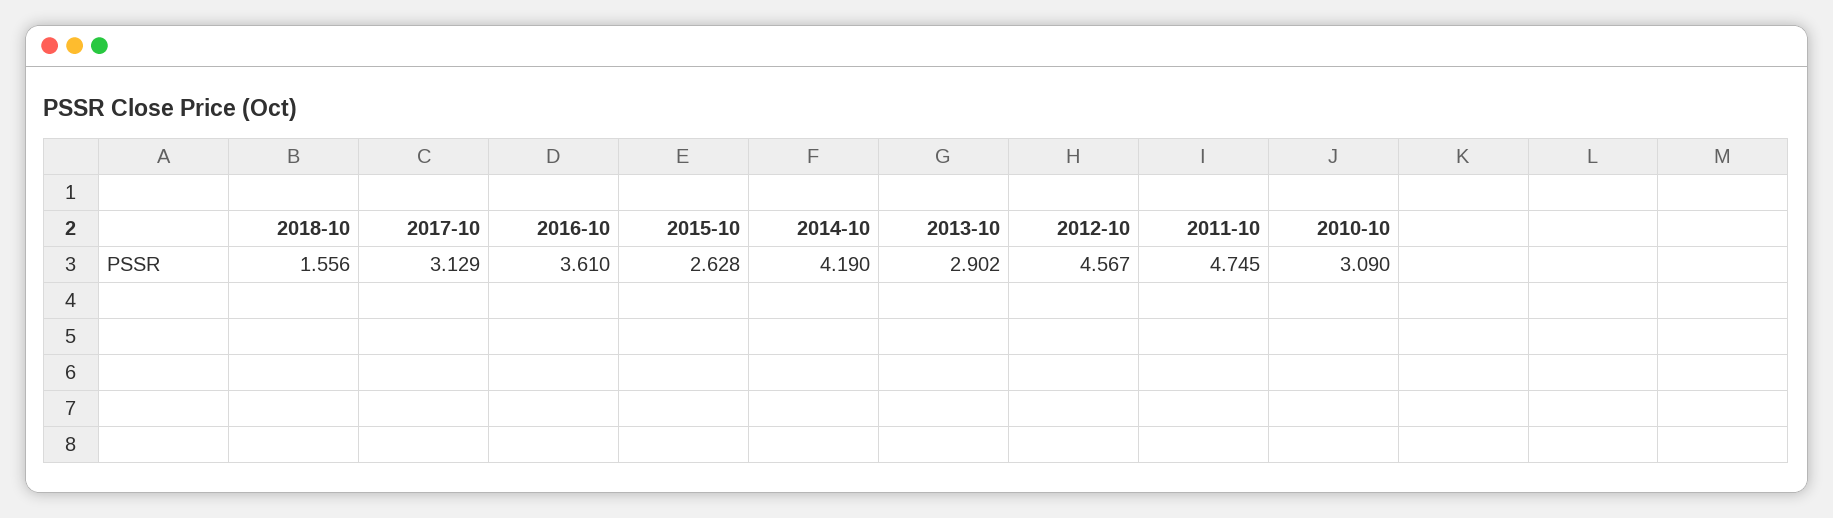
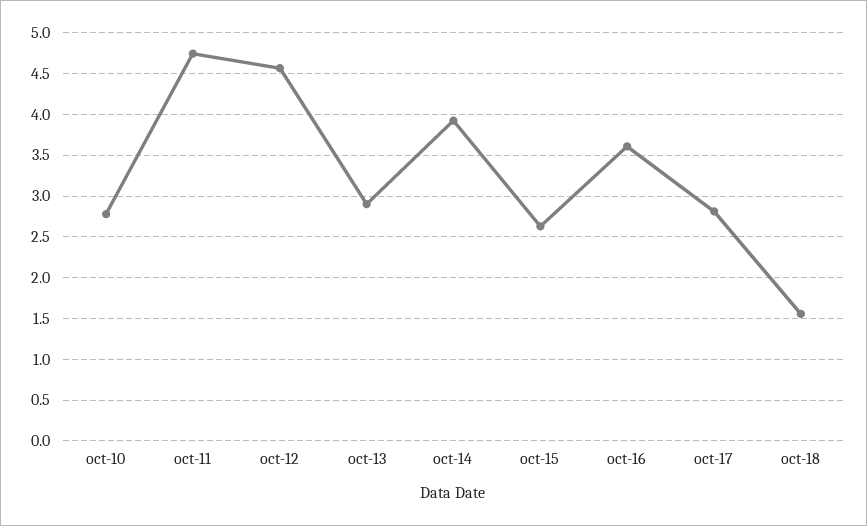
2017-10: 3.129 -> 2.8
2014-10: 4.19 -> 3.9
2010-10: 3.09 -> 2.8

